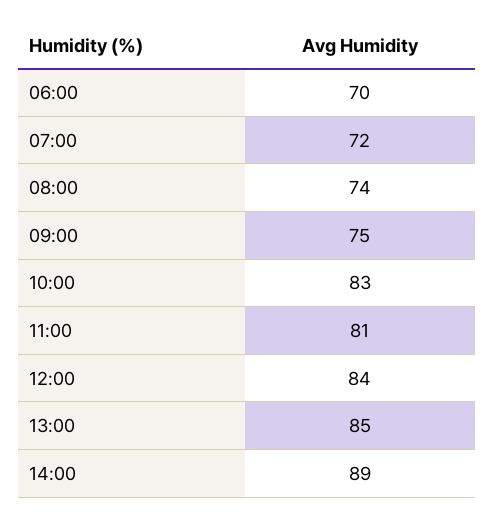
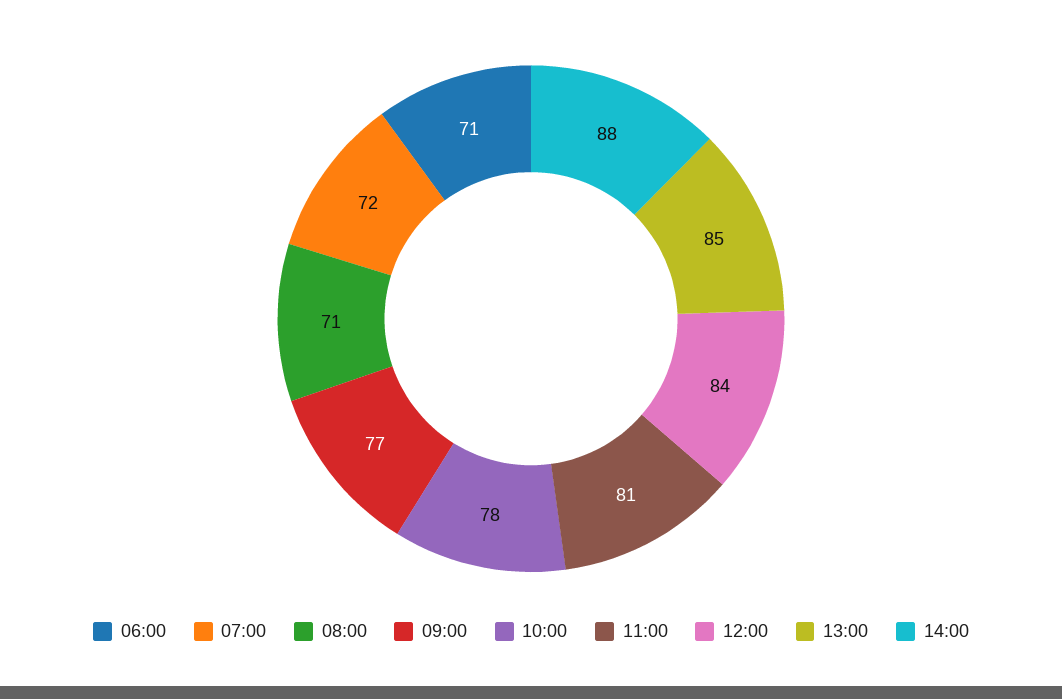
06:00: 70 -> 71
08:00: 74 -> 71
09:00: 75 -> 77
10:00: 83 -> 78
14:00: 89 -> 88

